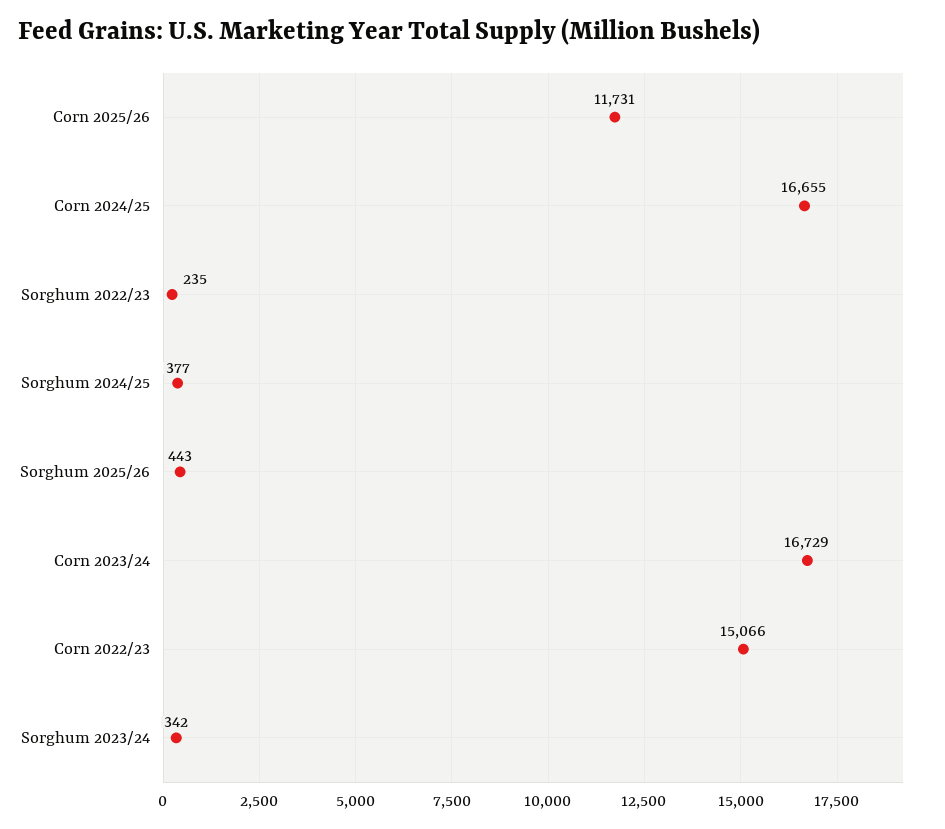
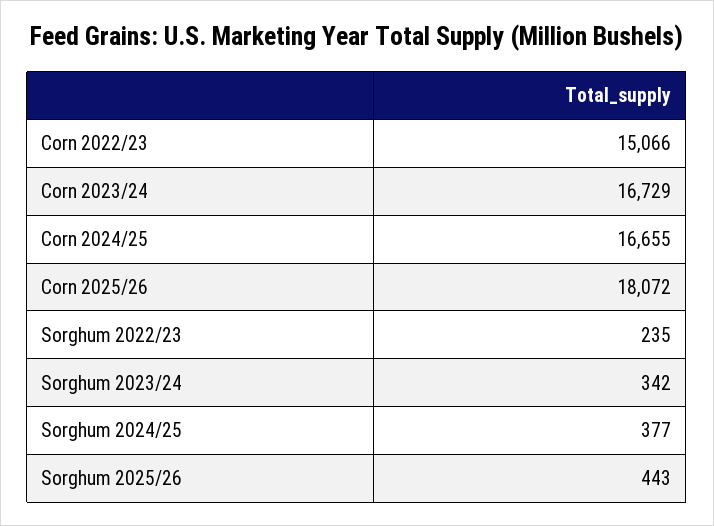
Corn 2025/26: 11731 -> 18072

